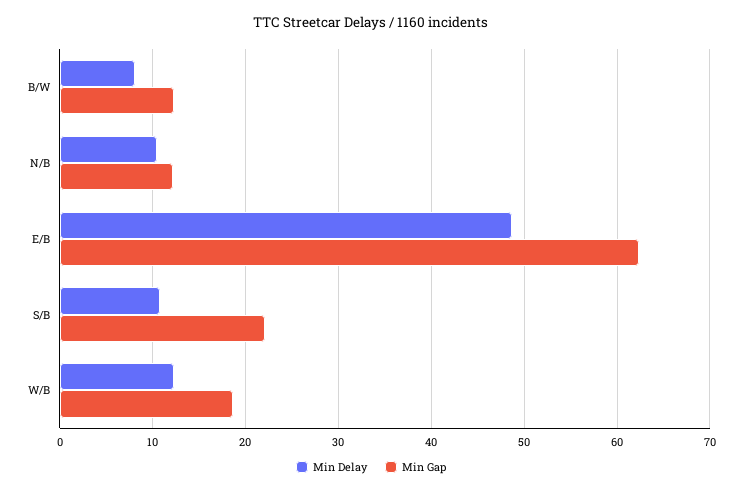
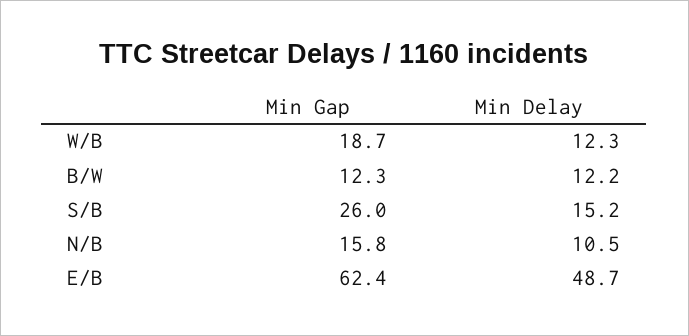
Min Delay, B/W: 8 -> 12.2
Min Gap, N/B: 12 -> 15.8
Min Delay, S/B: 11 -> 15.2
Min Gap, S/B: 22 -> 26

